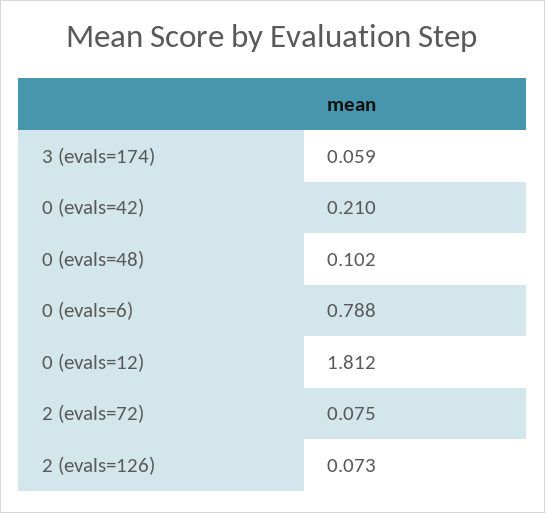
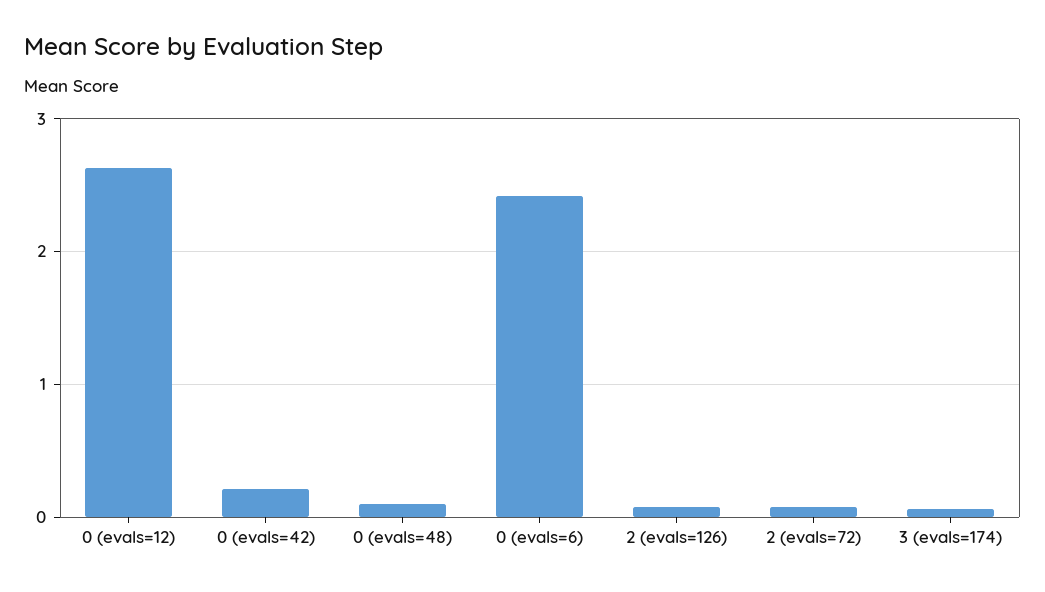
0 (evals=6): 0.788 -> 2.4
0 (evals=12): 1.812 -> 2.6

